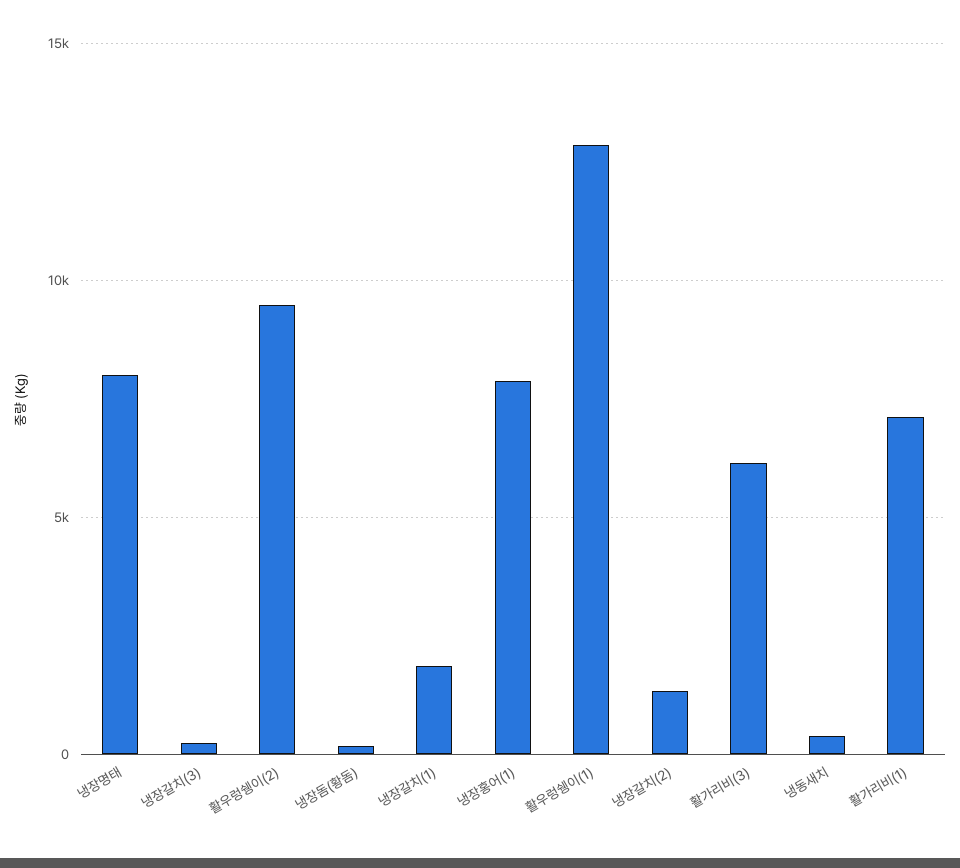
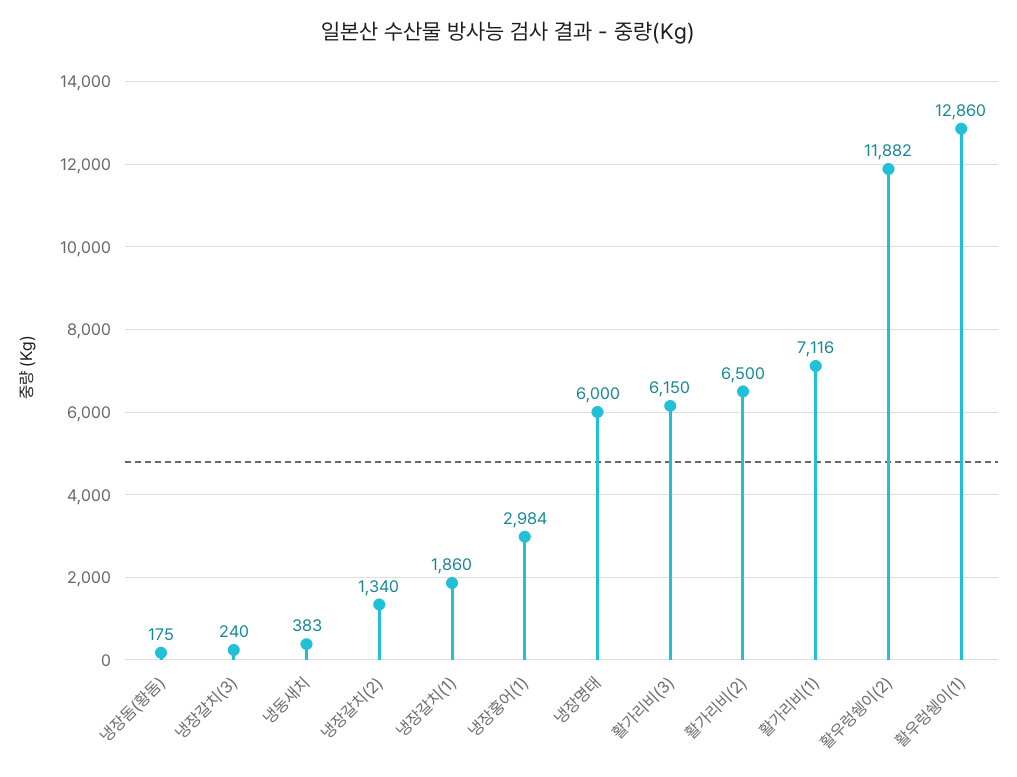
냉장명태: 8000 -> 6000
활우렁쉥이(2): 9500 -> 11882
냉장홍어(1): 8000 -> 2984
활가리비(2): none -> 6500

